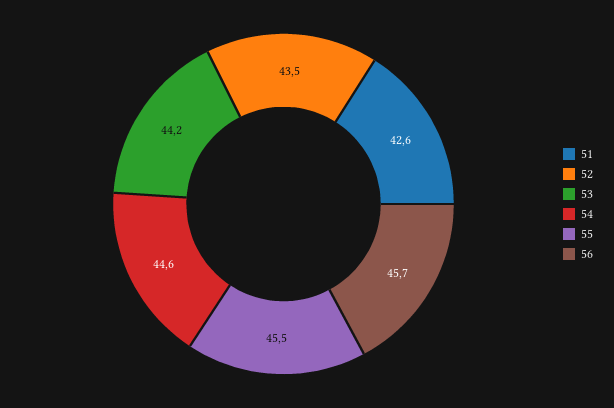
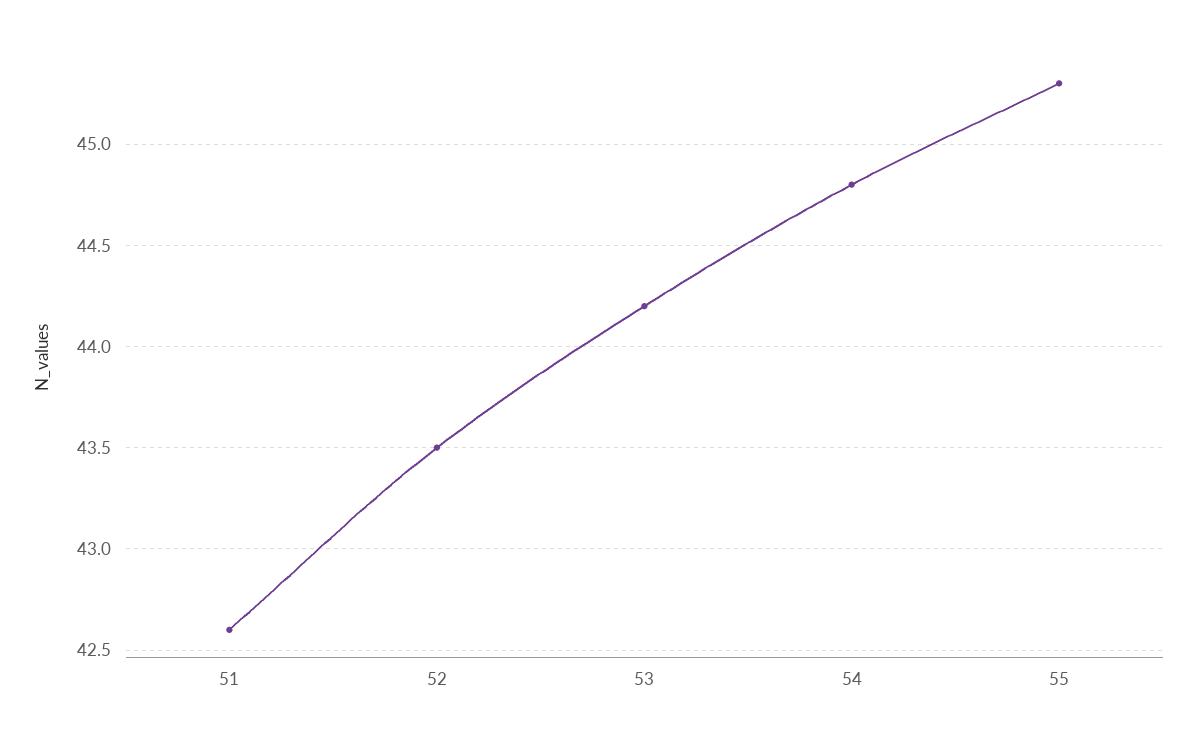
54: 44.6 -> 44.8
55: 45.5 -> 45.3
56: 45.7 -> none

